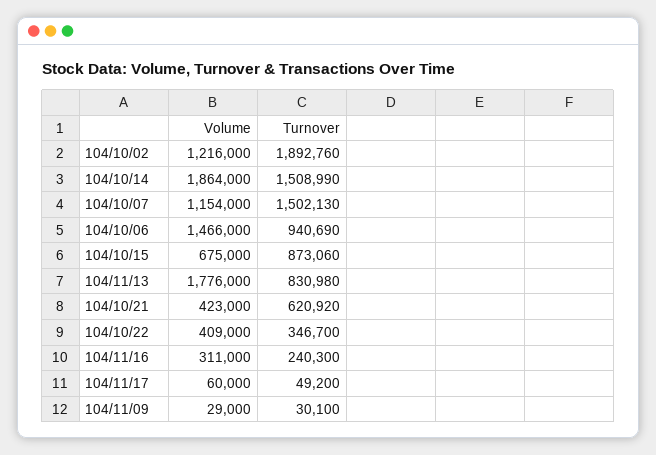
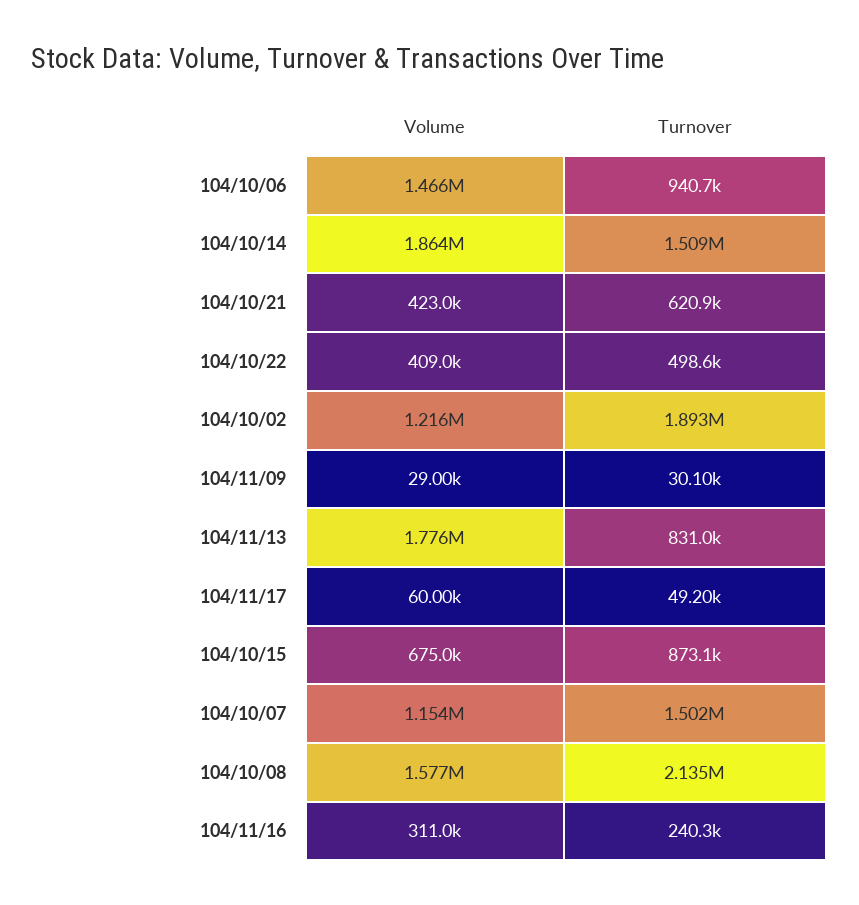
Turnover, 104/10/22: 346700 -> 498600
Volume, 104/10/08: none -> 1577000
Turnover, 104/10/08: none -> 2135000

